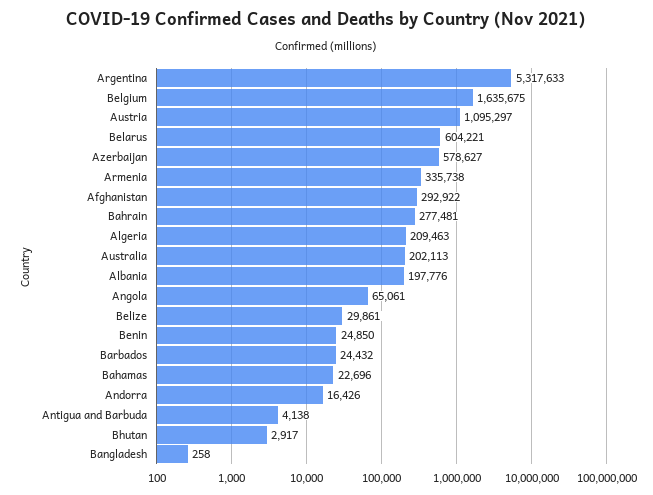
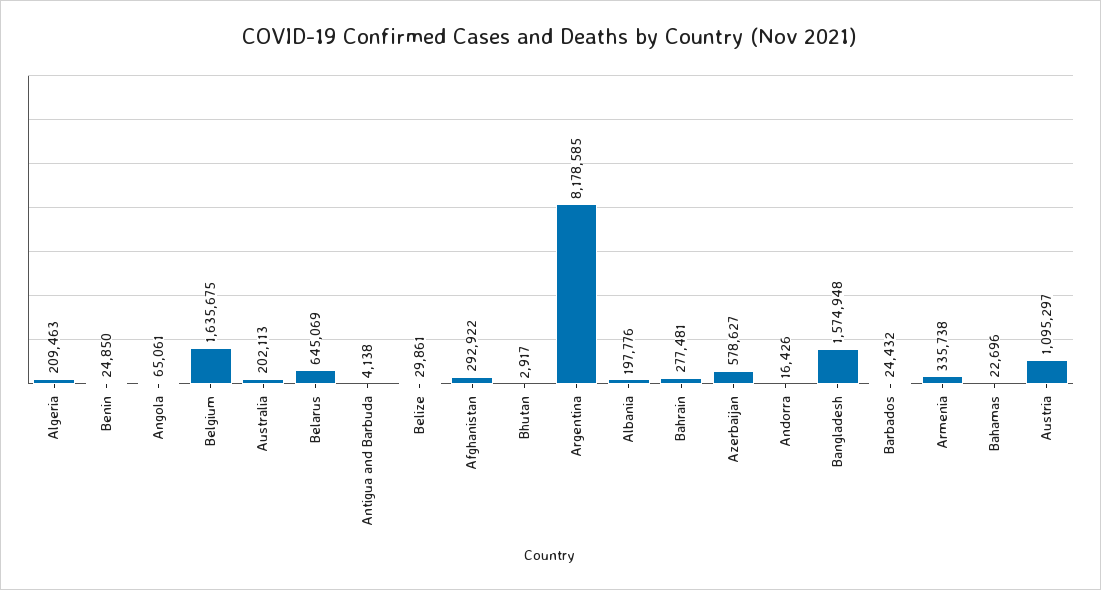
Argentina: 5317633 -> 8178585
Belarus: 604221 -> 645069
Bangladesh: 258 -> 1574948

